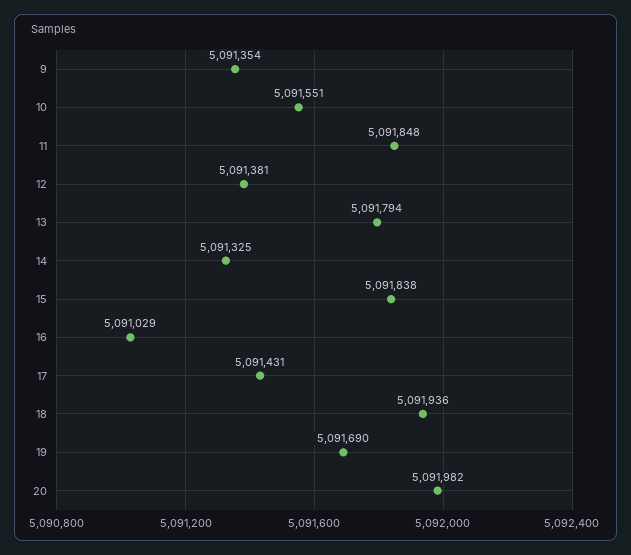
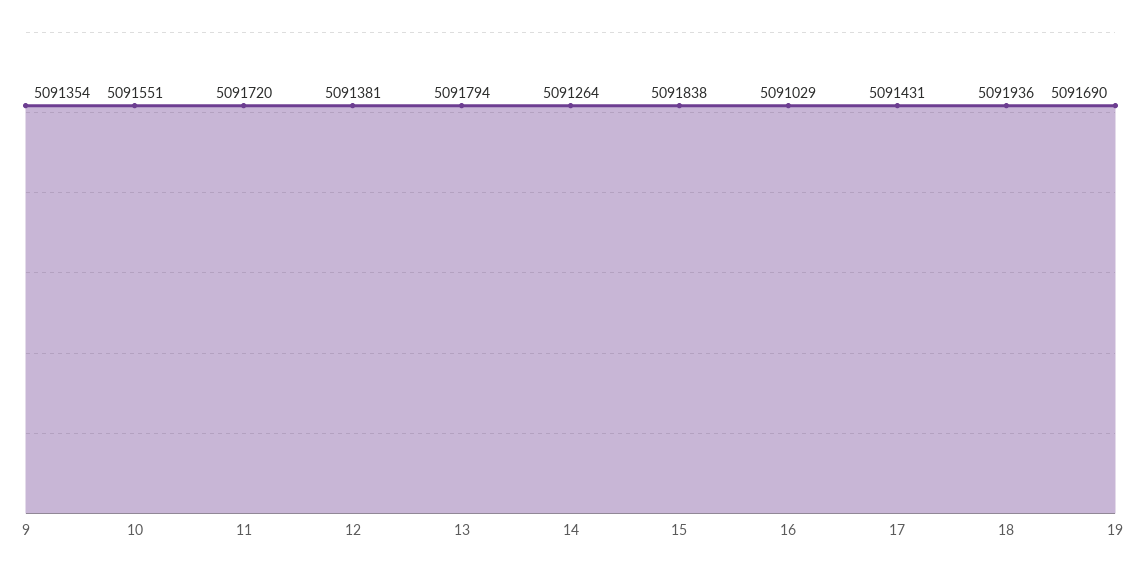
11: 5091848 -> 5091720
14: 5091325 -> 5091264
20: 5091982 -> none

